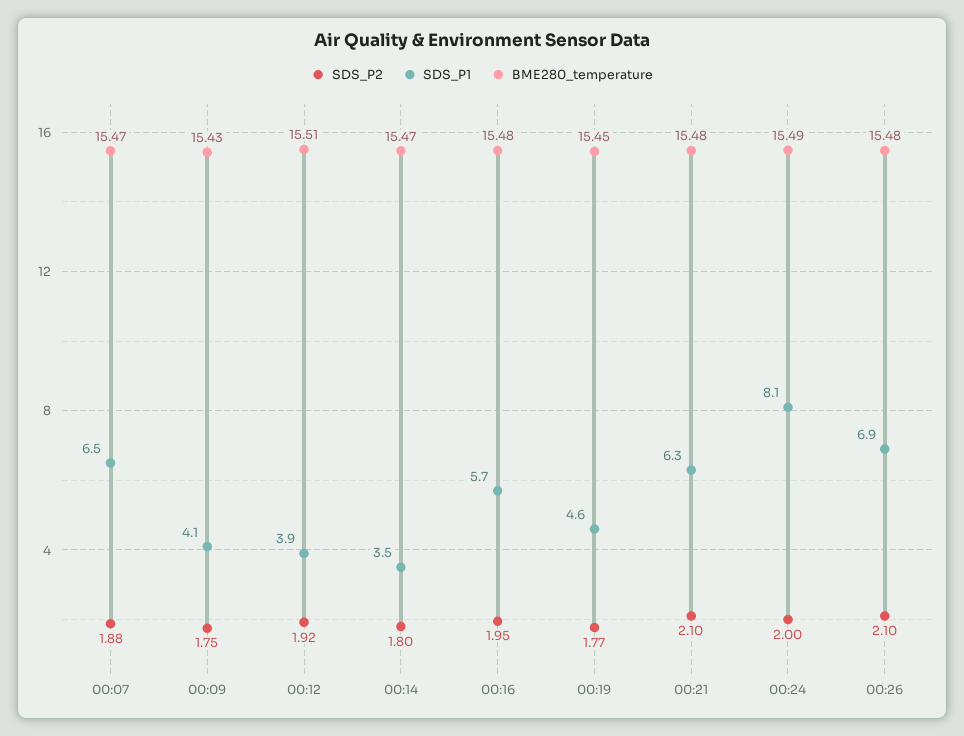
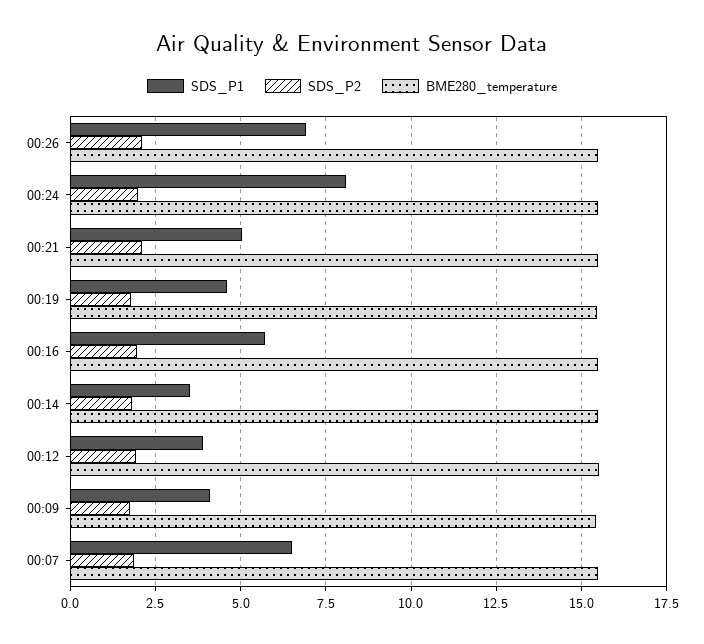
SDS_P1, 00:21: 6.3 -> 5

